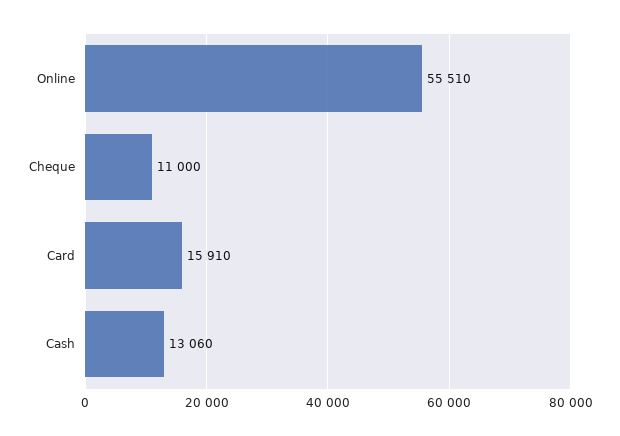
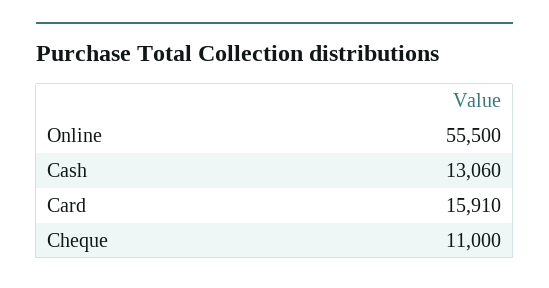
Online: 55510 -> 55500

